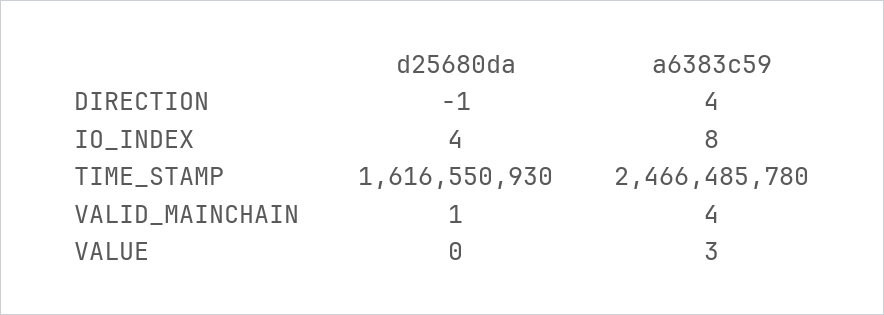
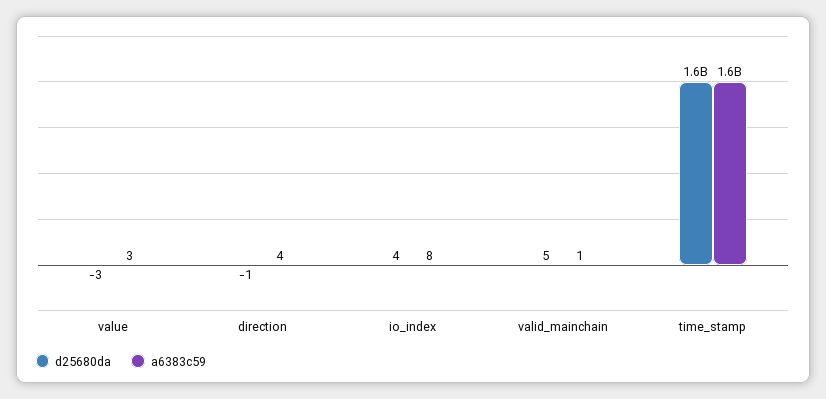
a6383c59, TIME_STAMP: 2466485780 -> 1600000000
d25680da, VALID_MAINCHAIN: 1 -> 5
a6383c59, VALID_MAINCHAIN: 4 -> 1
d25680da, VALUE: 0 -> -3

